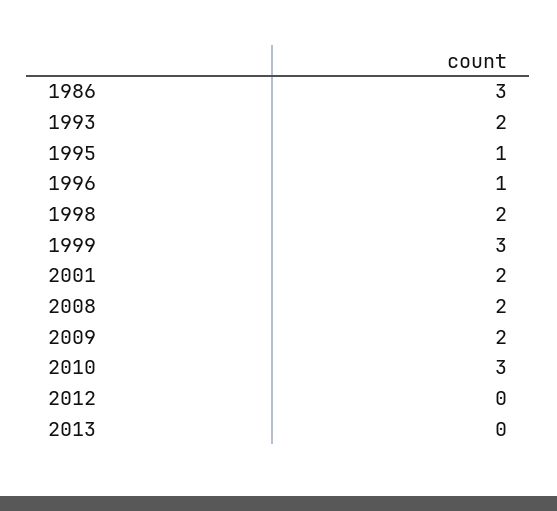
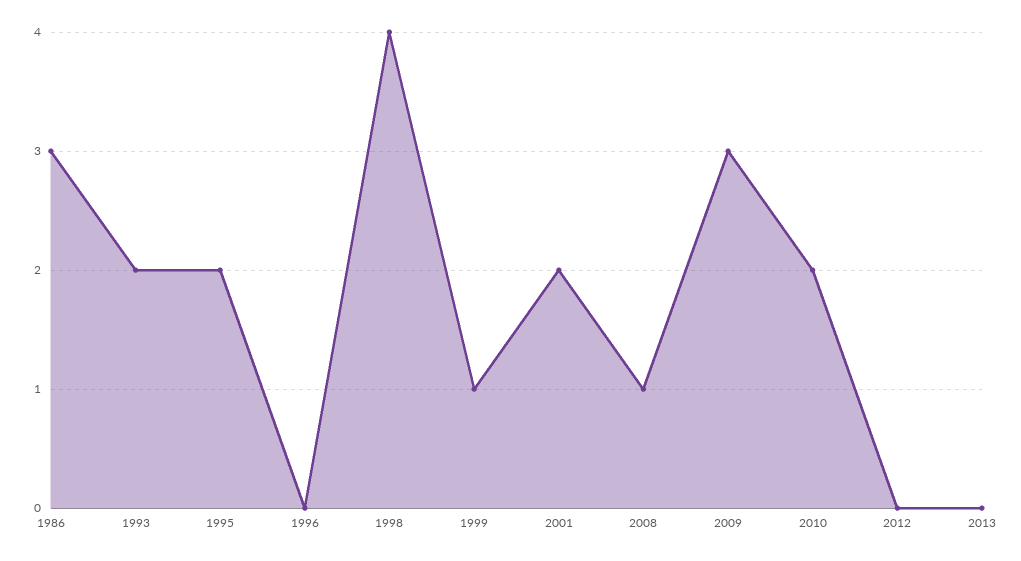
1995: 1 -> 2
1996: 1 -> 0
1998: 2 -> 4
1999: 3 -> 1
2008: 2 -> 1
2009: 2 -> 3
2010: 3 -> 2

